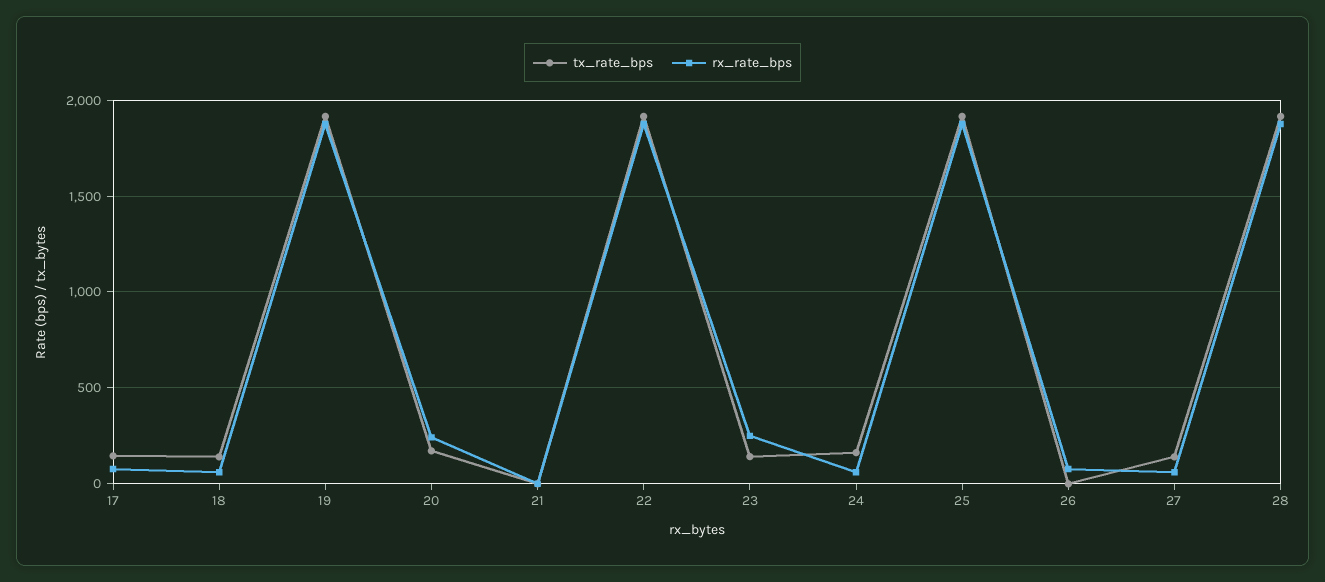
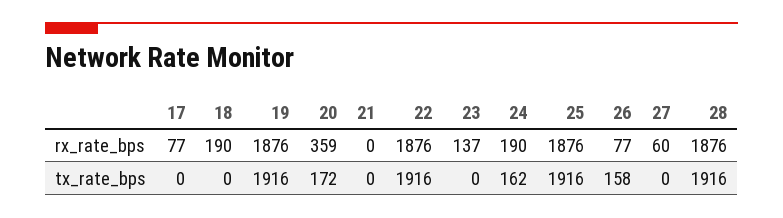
tx_rate_bps, 17: 150 -> 0
tx_rate_bps, 18: 150 -> 0
rx_rate_bps, 18: 50 -> 190
rx_rate_bps, 20: 250 -> 359
tx_rate_bps, 23: 150 -> 0
rx_rate_bps, 23: 250 -> 137
rx_rate_bps, 24: 50 -> 190
tx_rate_bps, 26: 0 -> 158
tx_rate_bps, 27: 150 -> 0

